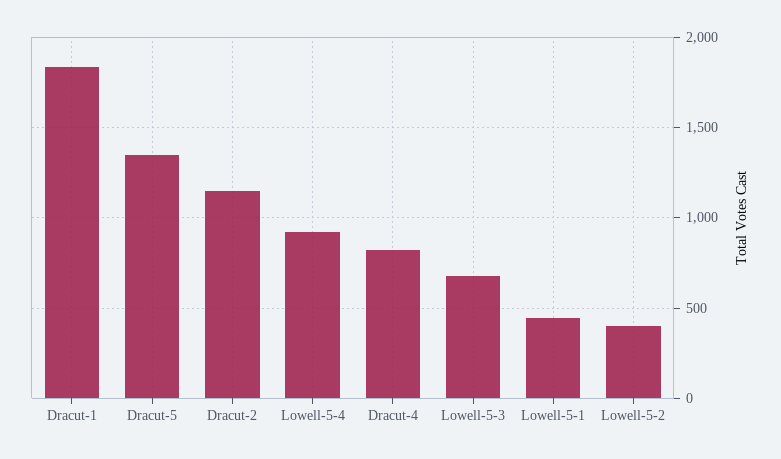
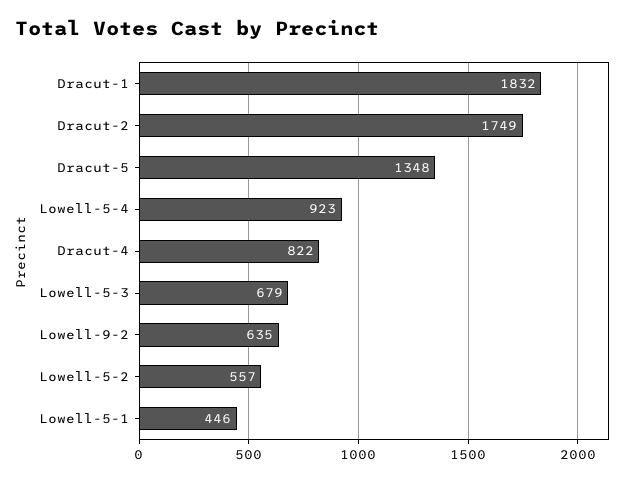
Dracut-2: 1150 -> 1749
Lowell-5-2: 400 -> 557
Lowell-9-2: none -> 635

